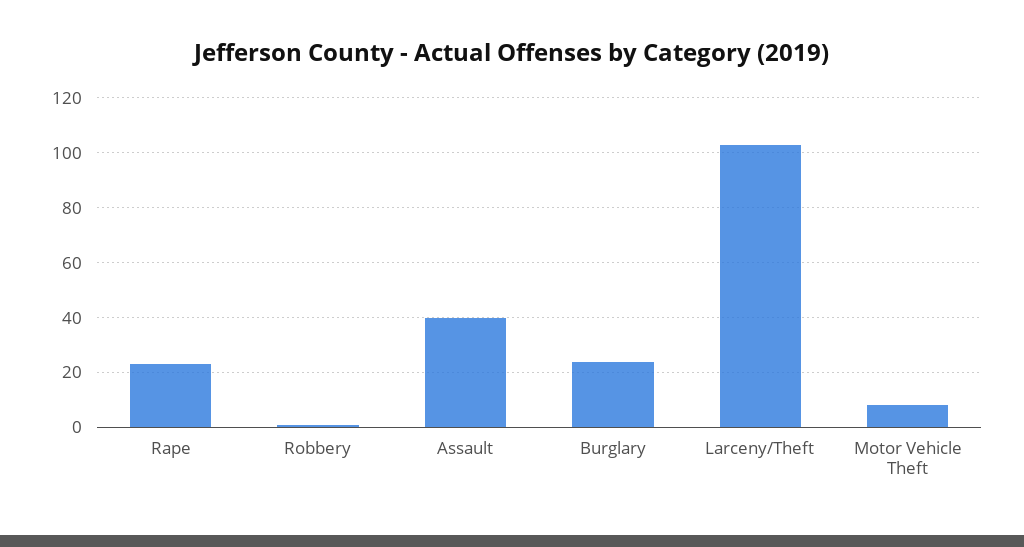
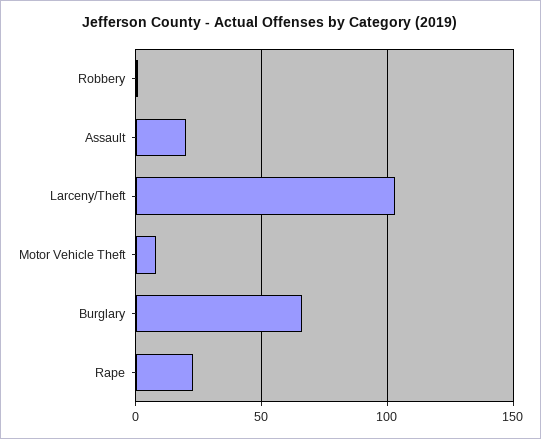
Assault: 40 -> 20
Burglary: 25 -> 65

